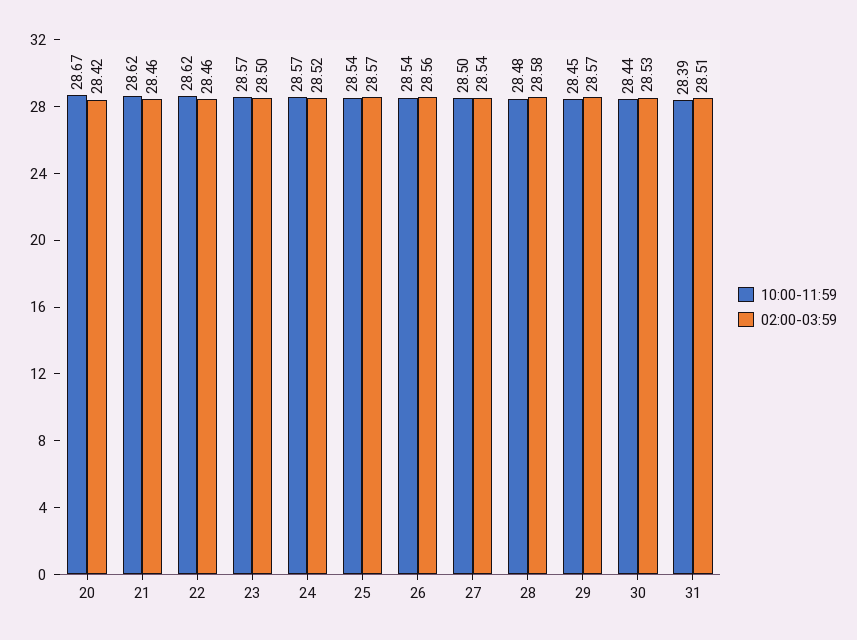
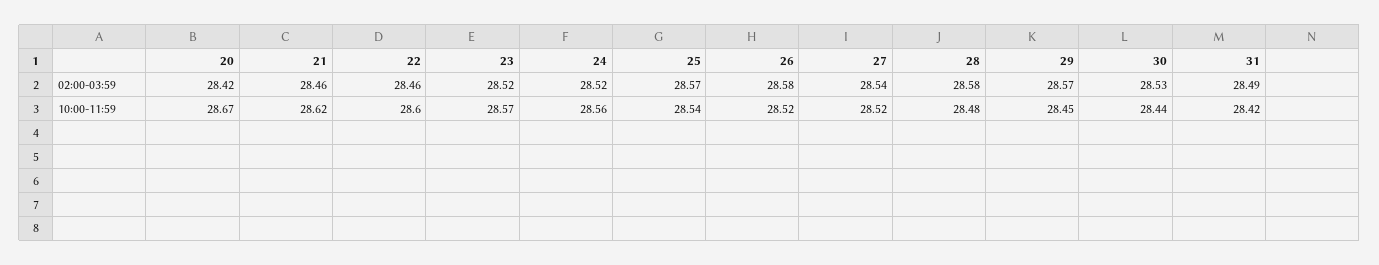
10:00-11:59, 22: 28.62 -> 28.6
02:00-03:59, 23: 28.5 -> 28.52
10:00-11:59, 24: 28.57 -> 28.56
10:00-11:59, 26: 28.54 -> 28.52
02:00-03:59, 26: 28.56 -> 28.58
10:00-11:59, 27: 28.5 -> 28.52
10:00-11:59, 31: 28.39 -> 28.42
02:00-03:59, 31: 28.51 -> 28.49

